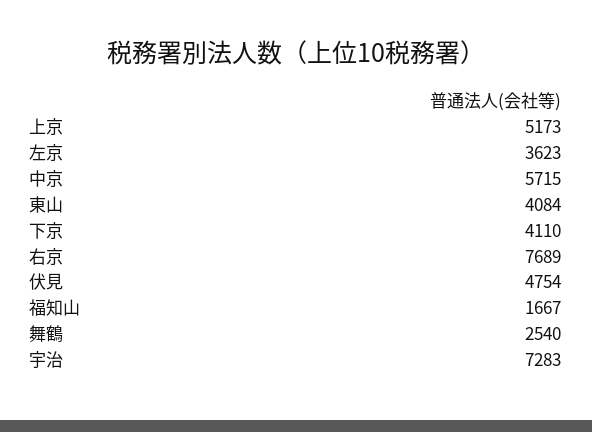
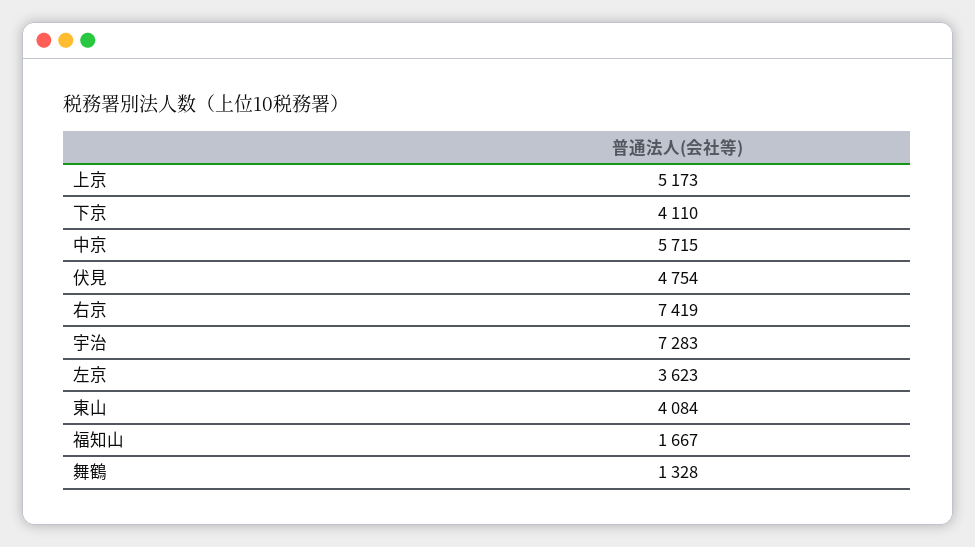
右京: 7689 -> 7419
舞鶴: 2540 -> 1328

